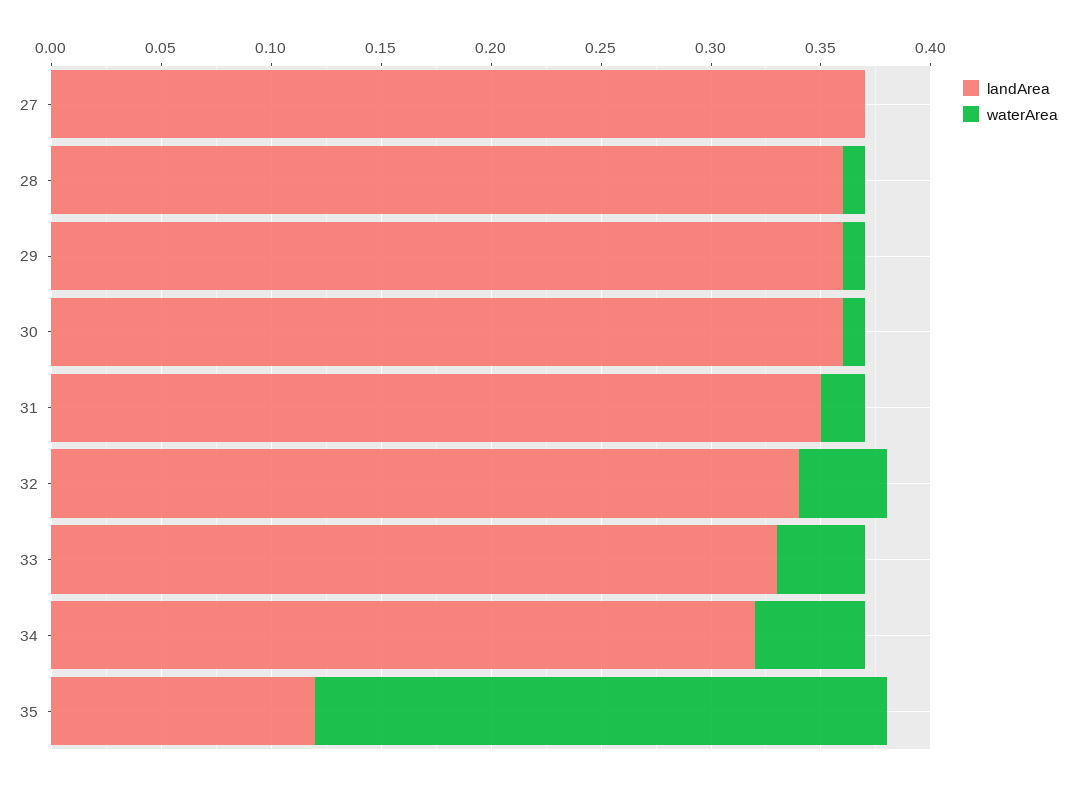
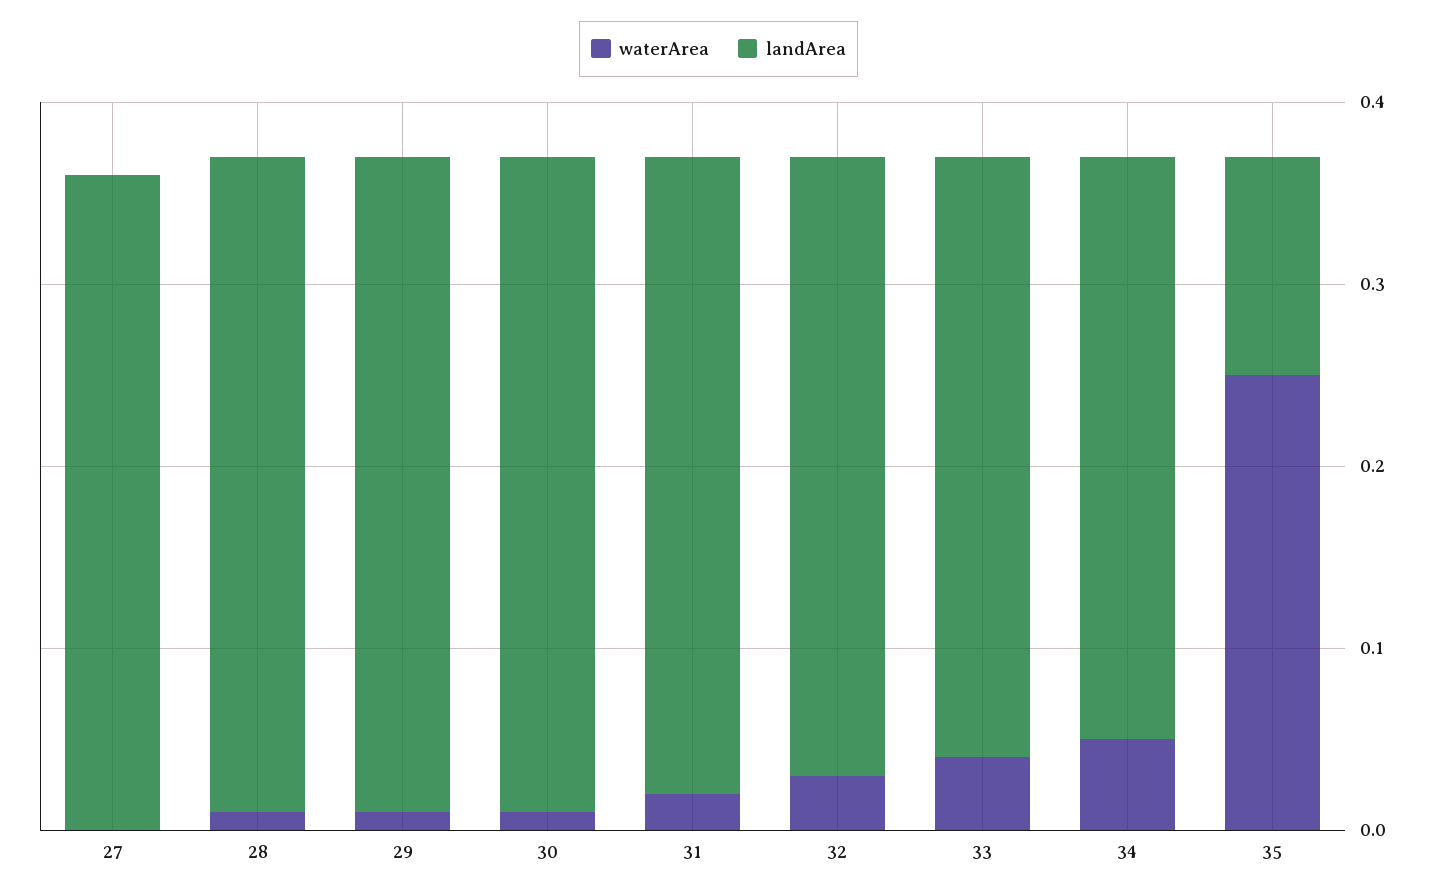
landArea, 27: 0.37 -> 0.36
waterArea, 32: 0.04 -> 0.03
waterArea, 35: 0.26 -> 0.25

